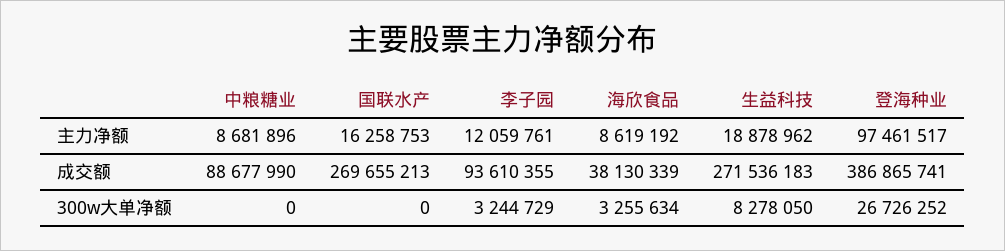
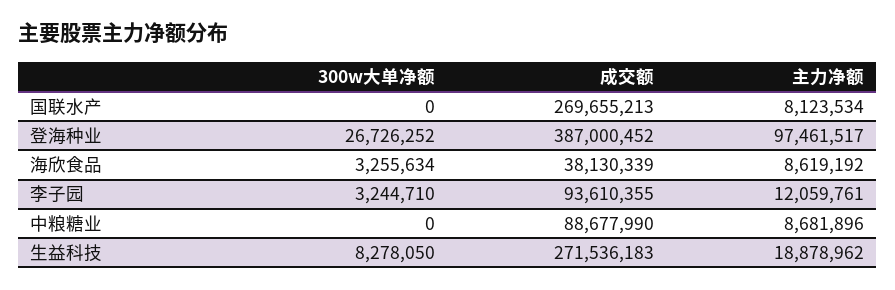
国联水产, 主力净额: 16258753 -> 8123534
登海种业, 成交额: 386865741 -> 387000452
李子园, 300w大单净额: 3244729 -> 3244710

